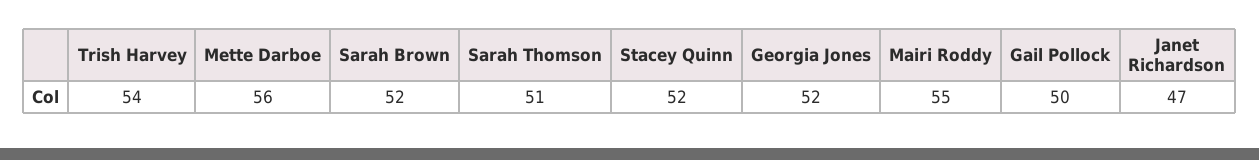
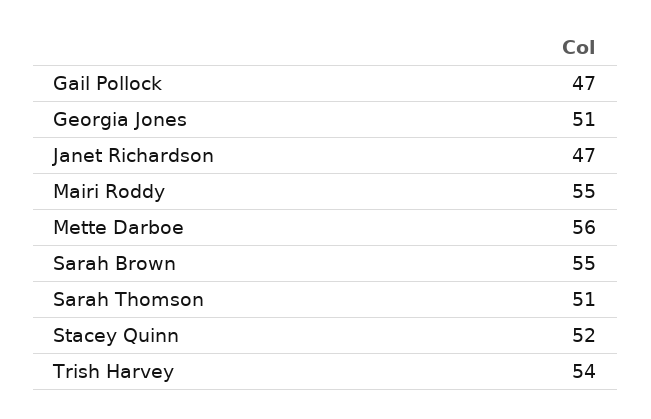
Sarah Brown: 52 -> 55
Georgia Jones: 52 -> 51
Gail Pollock: 50 -> 47

